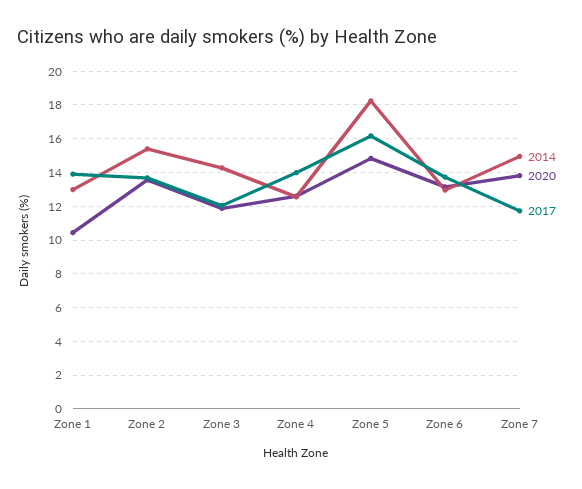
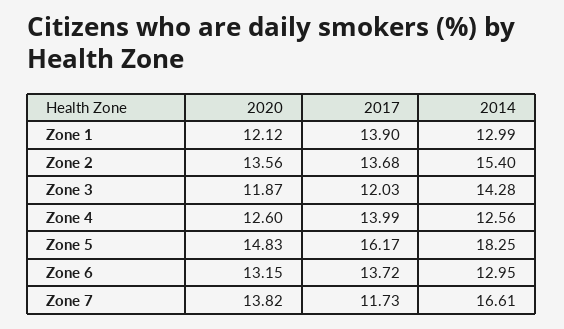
2020, Zone 1: 10.5 -> 12.12
2014, Zone 7: 15 -> 16.61

